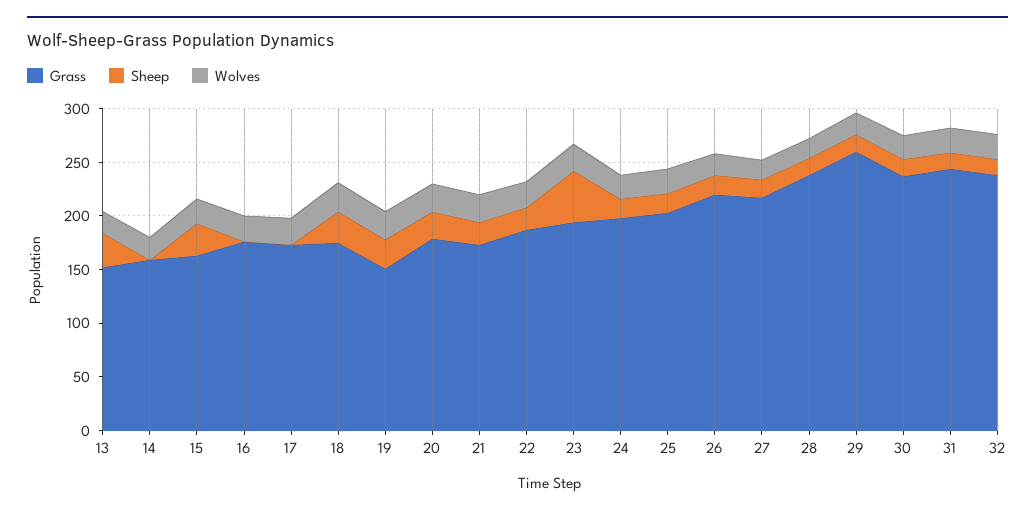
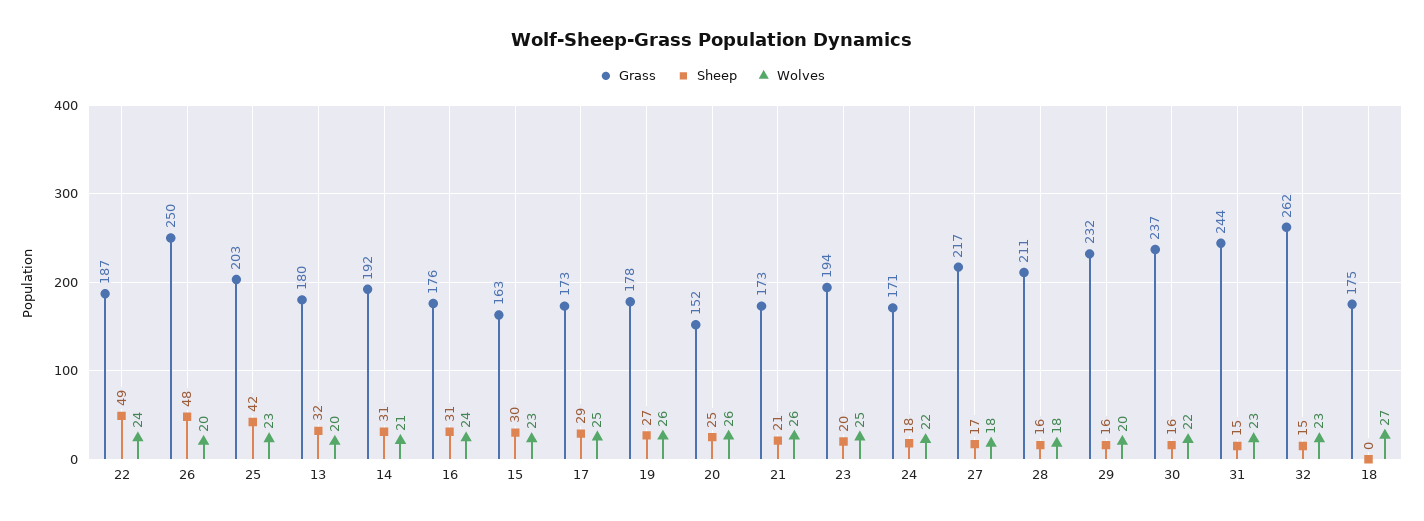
Grass, 13: 150 -> 180
Grass, 14: 160 -> 192
Sheep, 14: 0 -> 31
Sheep, 16: 0 -> 31
Sheep, 17: 0 -> 29
Sheep, 18: 30 -> 0
Grass, 19: 150 -> 178
Grass, 20: 180 -> 152
Sheep, 22: 20 -> 49
Sheep, 23: 50 -> 20
Grass, 24: 200 -> 171
Sheep, 25: 20 -> 42
Grass, 26: 220 -> 250
Sheep, 26: 20 -> 48
Grass, 28: 240 -> 211
Grass, 29: 260 -> 232
Grass, 32: 240 -> 262

